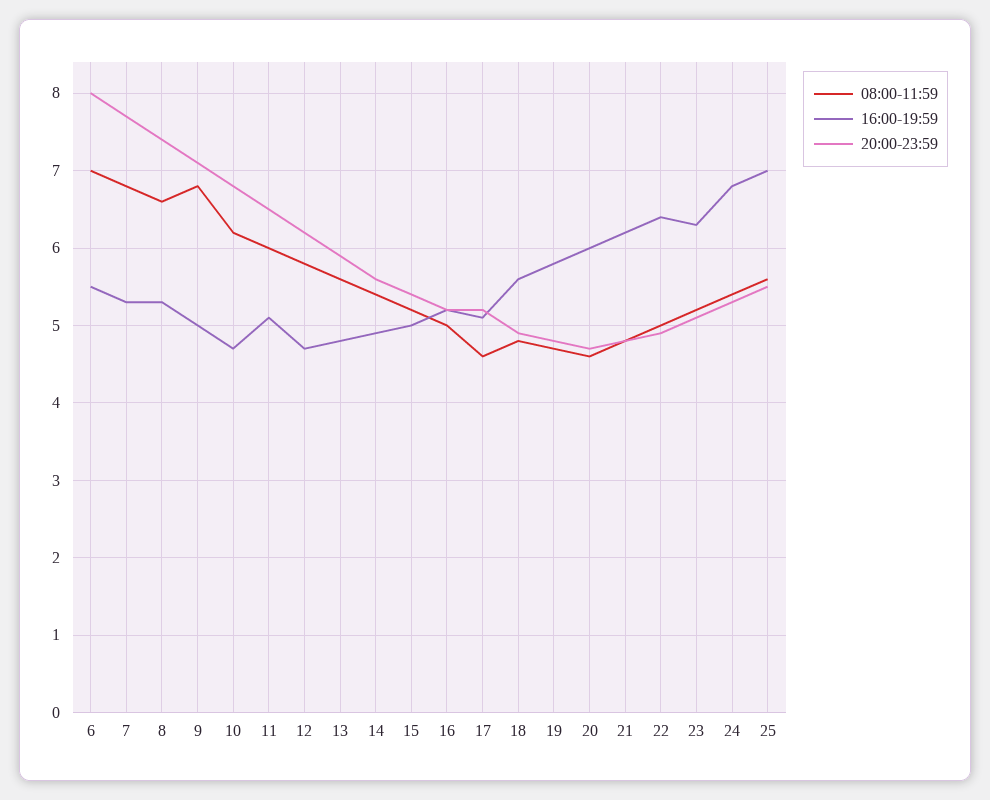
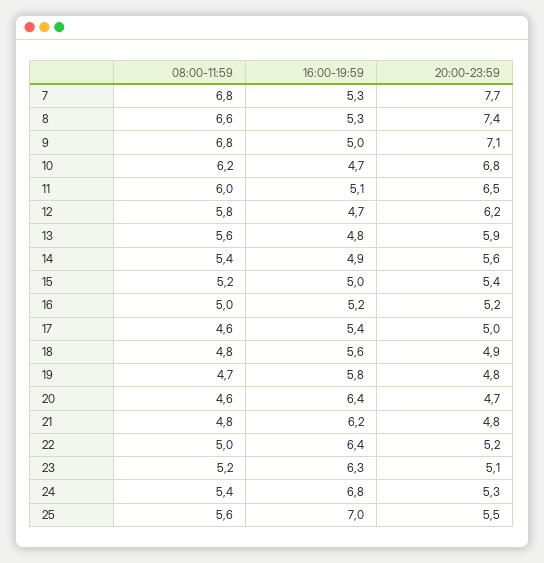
08:00-11:59, 6: 7 -> none
16:00-19:59, 6: 5.5 -> none
20:00-23:59, 6: 8 -> none
16:00-19:59, 17: 5.1 -> 5.4
20:00-23:59, 17: 5.2 -> 5
16:00-19:59, 20: 6 -> 6.4
20:00-23:59, 22: 4.9 -> 5.2

